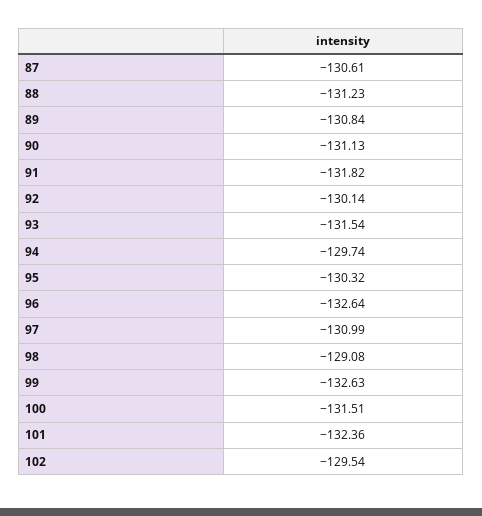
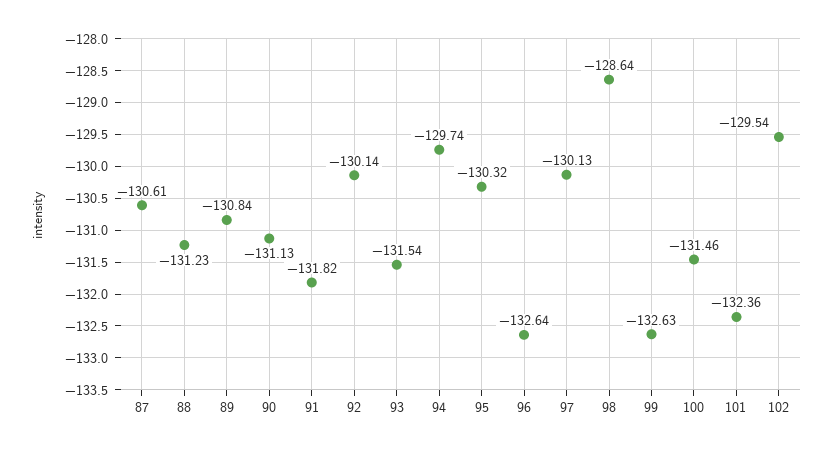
97: -130.99 -> -130.13
98: -129.08 -> -128.64
100: -131.51 -> -131.46

